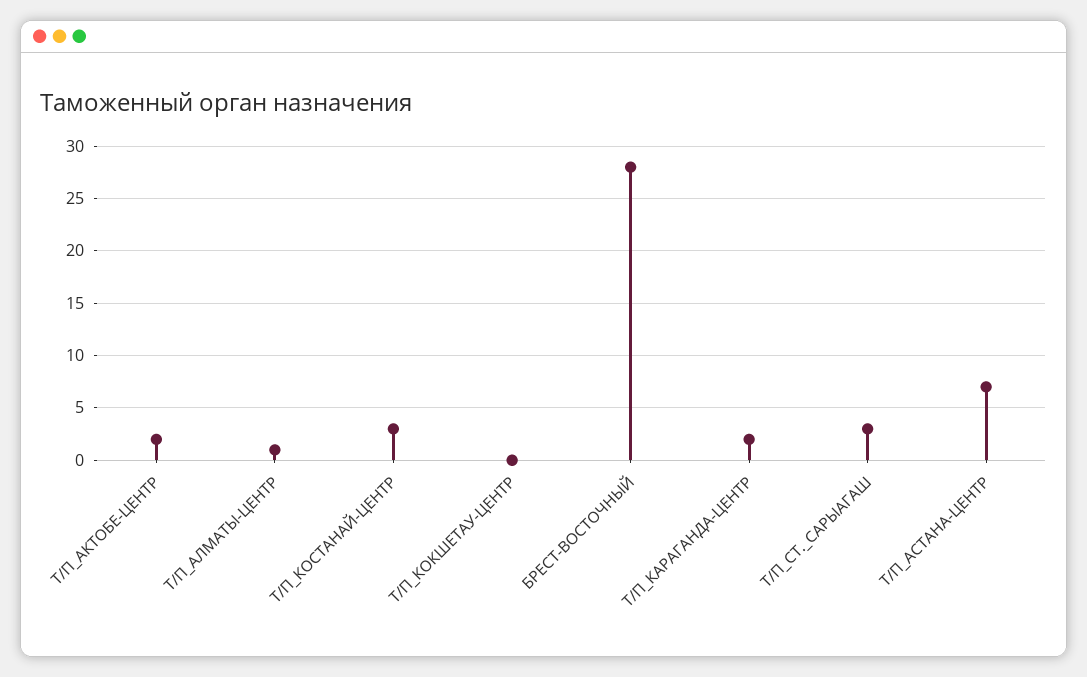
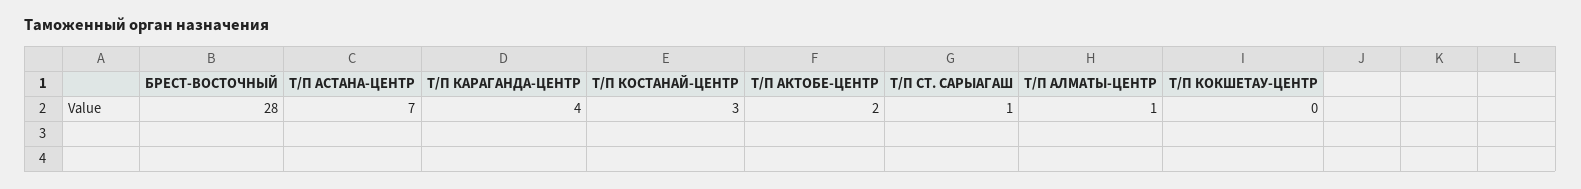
Т/П_КАРАГАНДА-ЦЕНТР: 2 -> 4
Т/П_СТ._САРЫАГАШ: 3 -> 1

